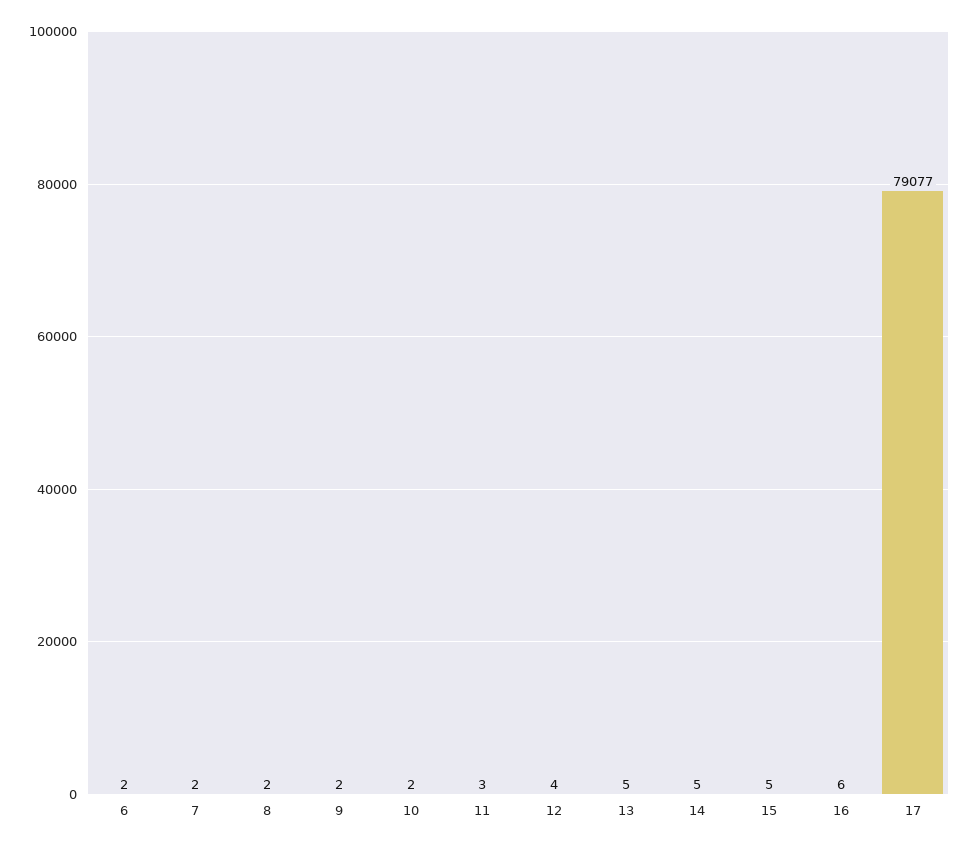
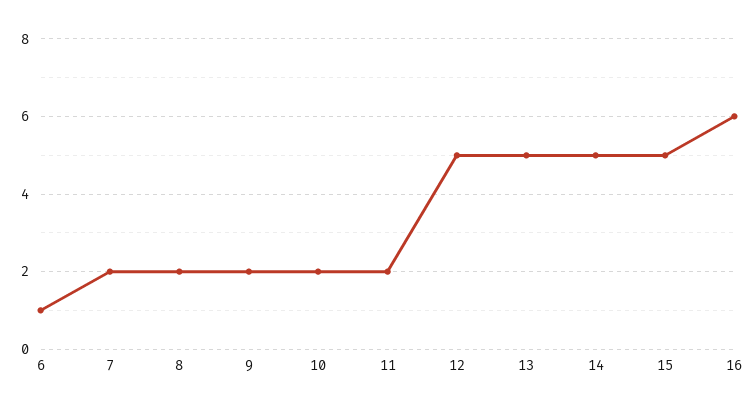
6: 2 -> 1
11: 3 -> 2
12: 4 -> 5
17: 79077 -> none

